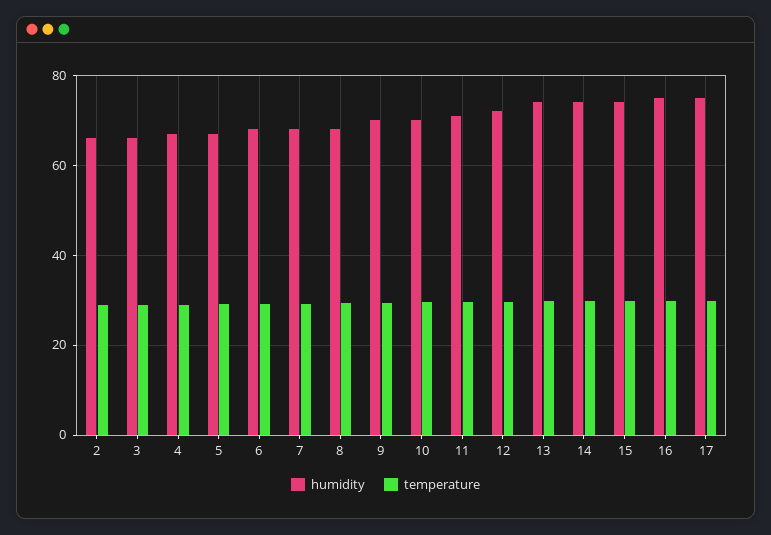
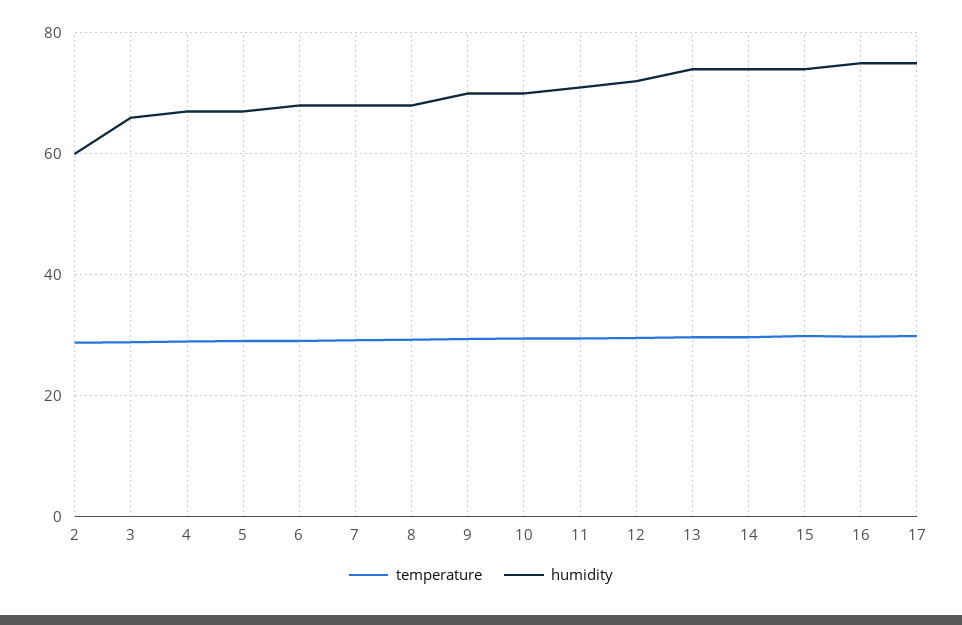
humidity, 2: 66 -> 60

